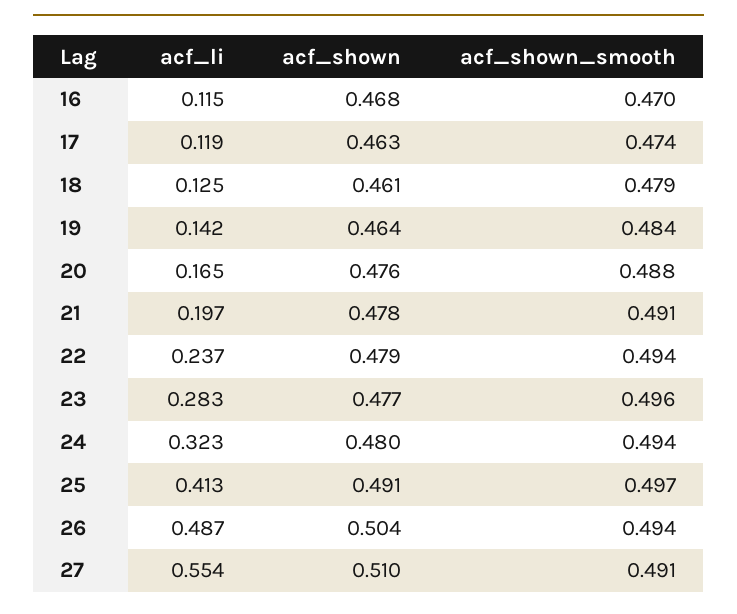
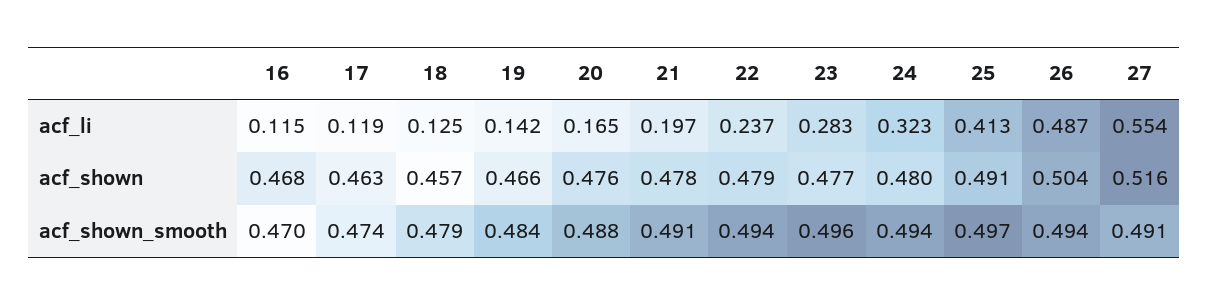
acf_shown, 18: 0.461 -> 0.457
acf_shown, 19: 0.464 -> 0.466
acf_shown, 27: 0.51 -> 0.516

